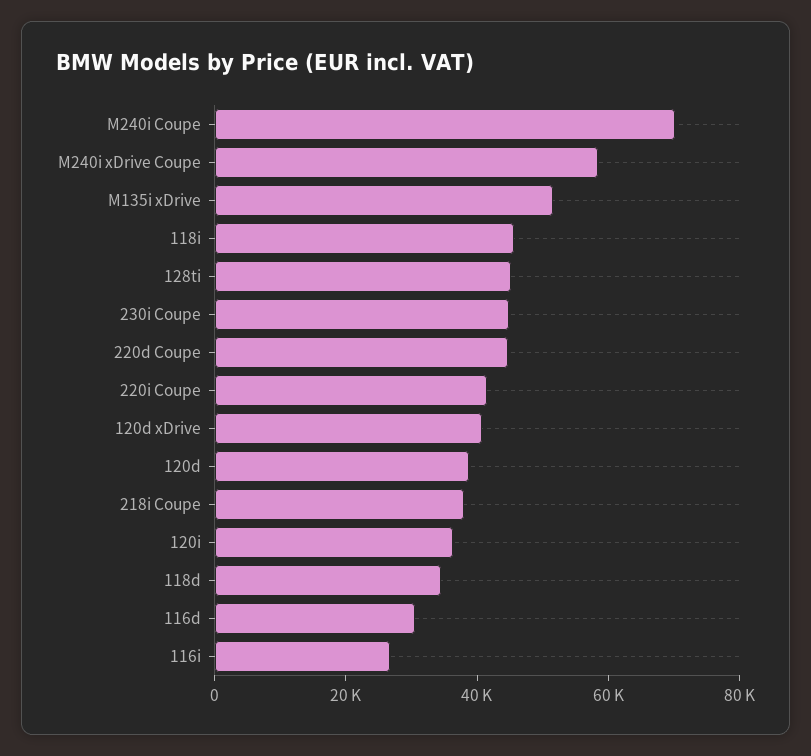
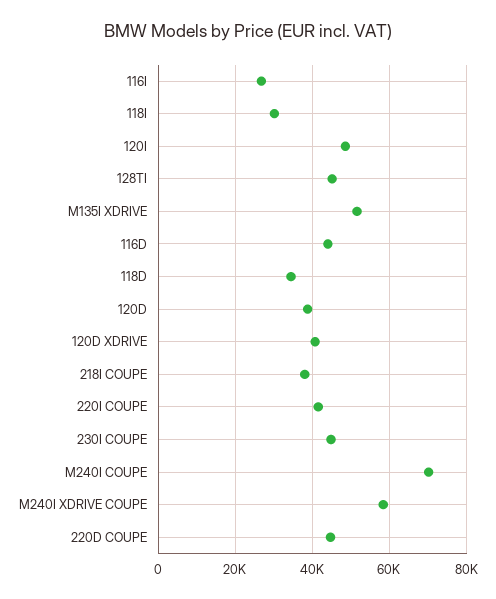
118i: 45000 -> 30000
120i: 35000 -> 48000
116d: 30000 -> 44000

